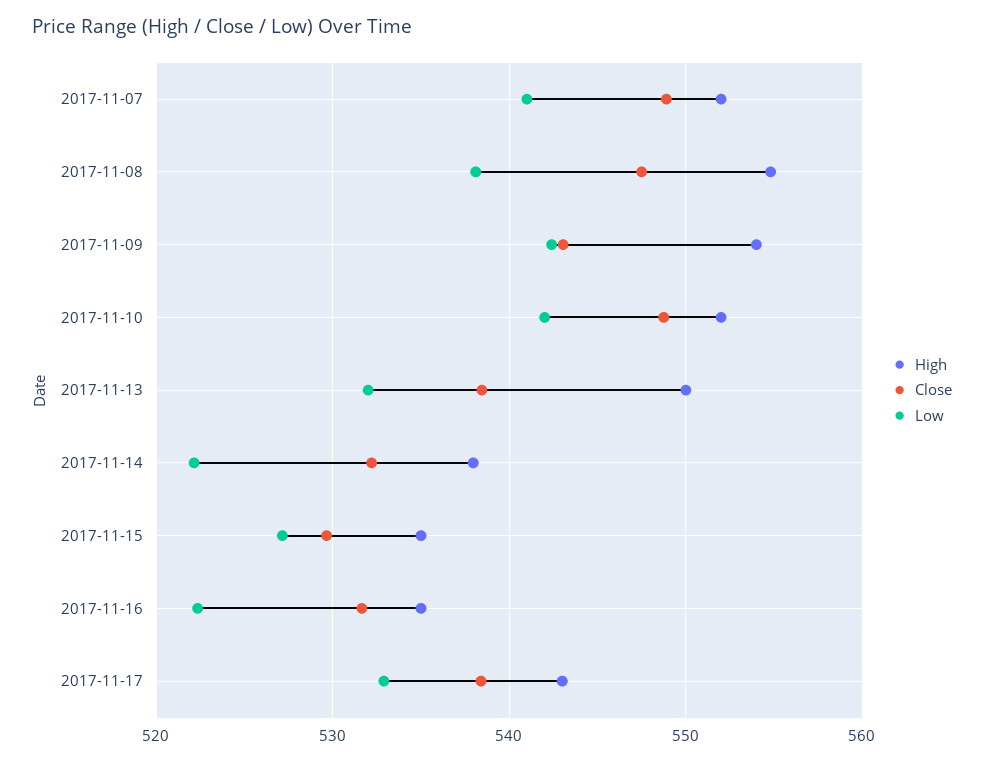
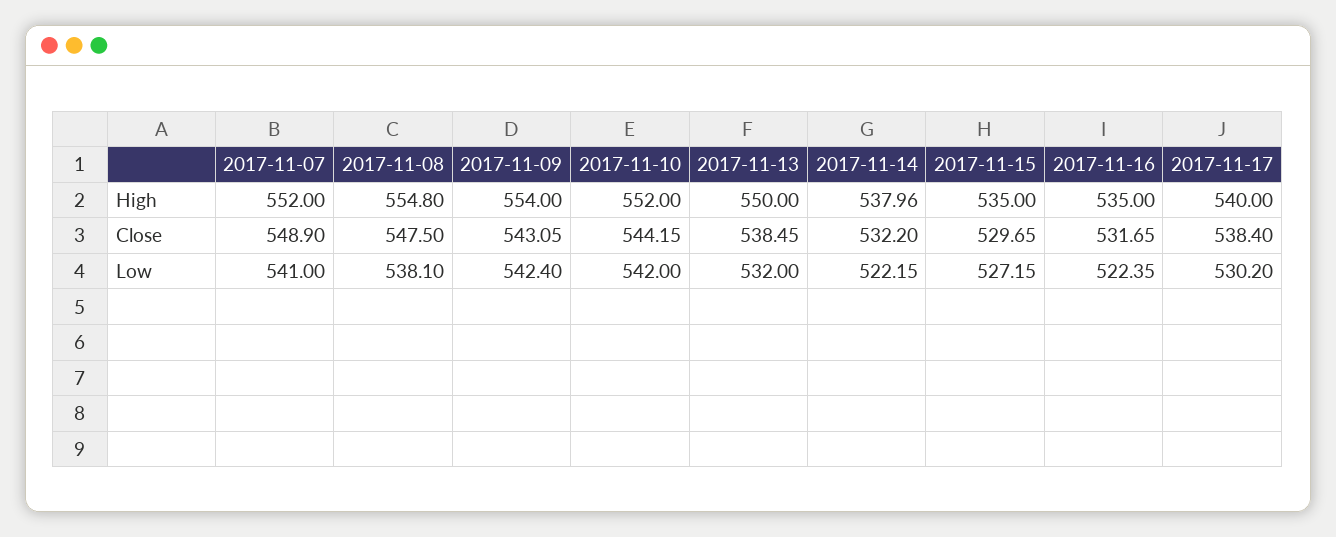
Close, 2017-11-10: 549 -> 544.15
High, 2017-11-17: 543 -> 540
Low, 2017-11-17: 533 -> 530.2

